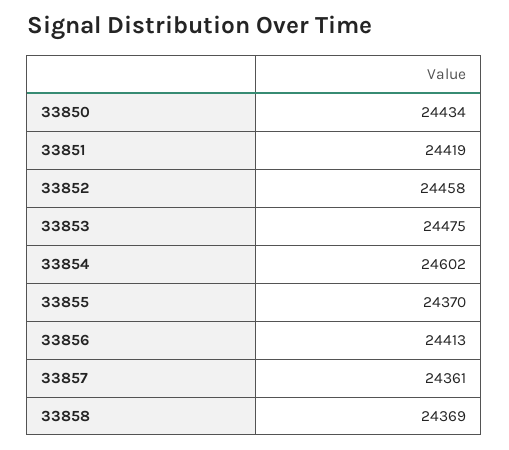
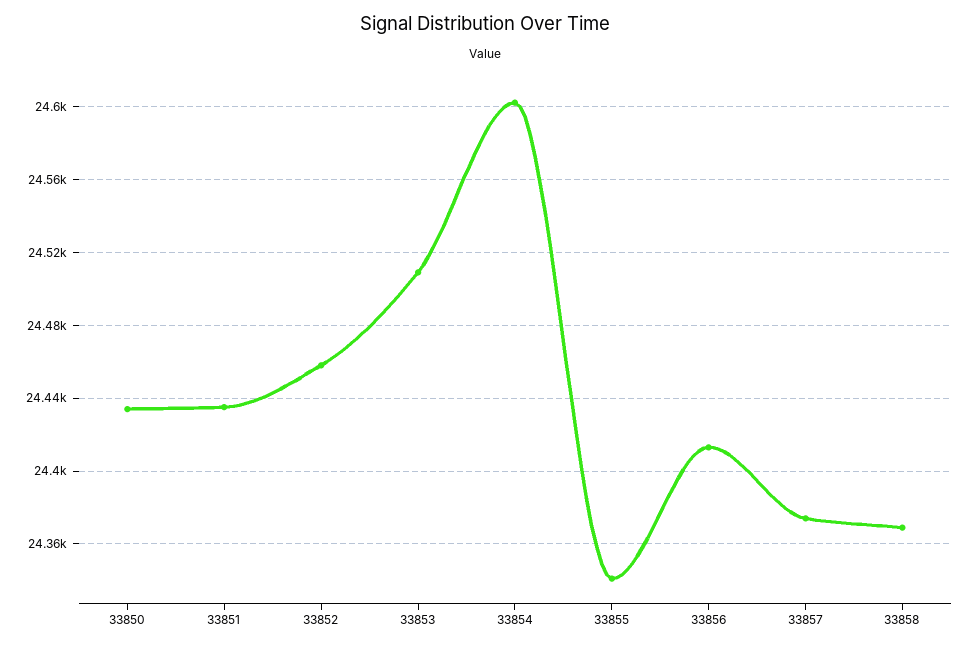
33851: 24419 -> 24435
33853: 24475 -> 24510
33855: 24370 -> 24340
33857: 24361 -> 24375

